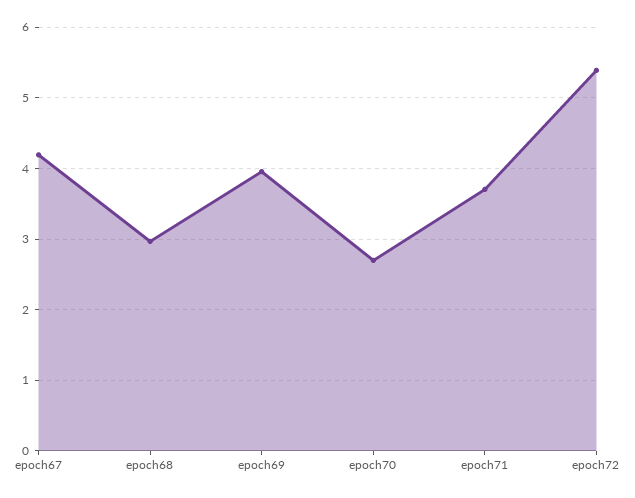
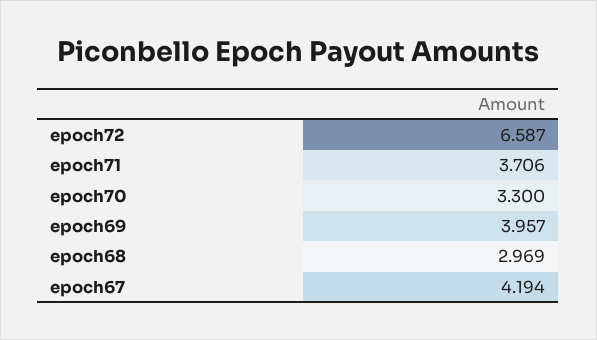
epoch70: 2.7 -> 3.3
epoch72: 5.4 -> 6.587

